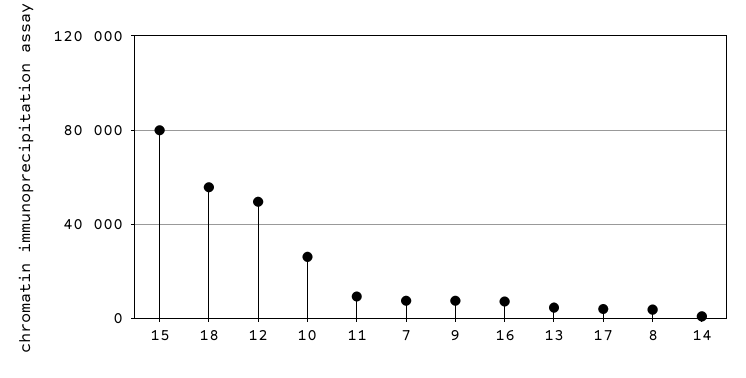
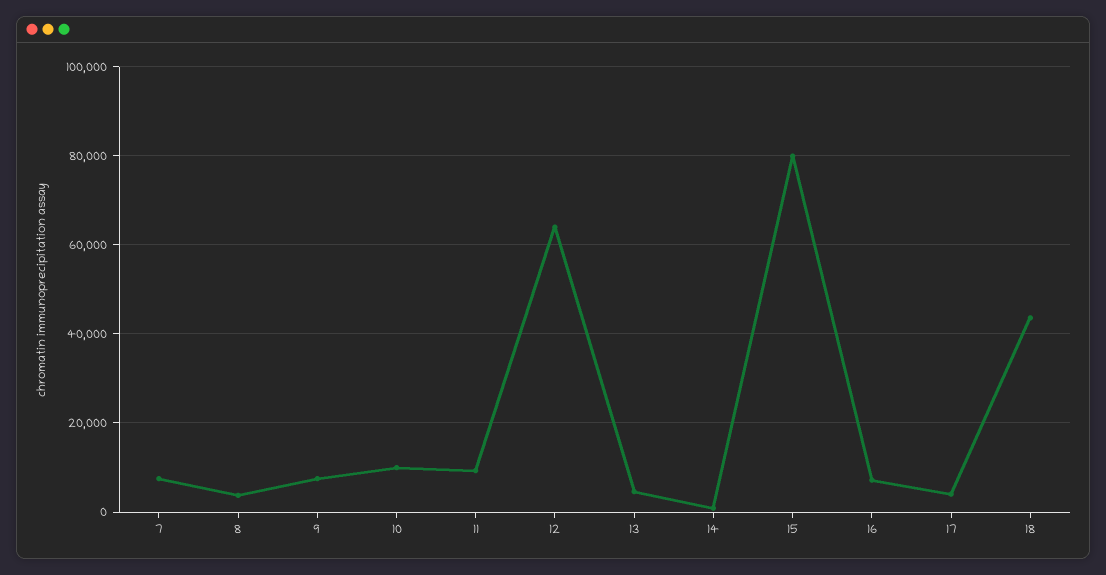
18: 55000 -> 44000
12: 50000 -> 64000
10: 25000 -> 10000

